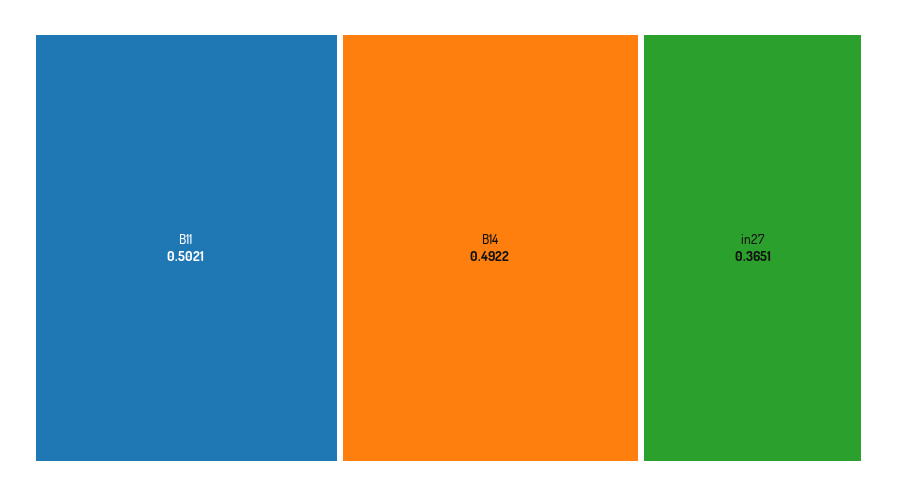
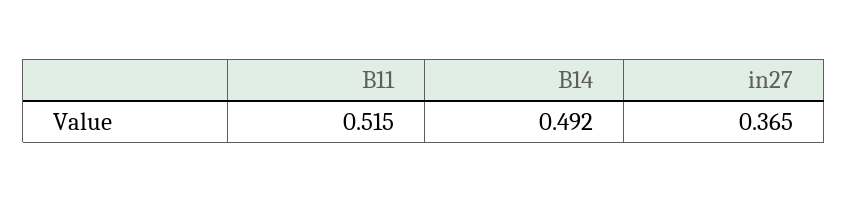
B11: 0.5021 -> 0.515

